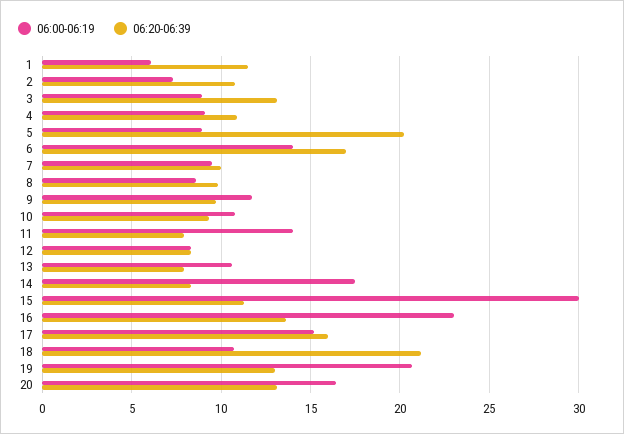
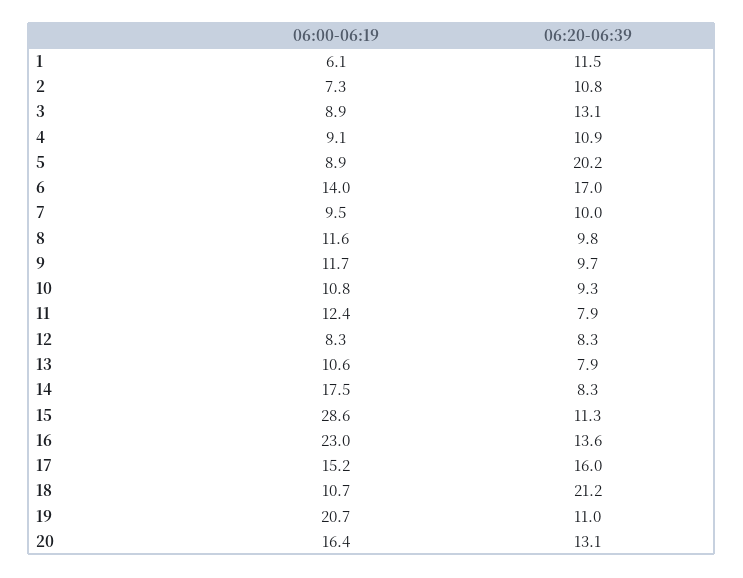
06:00-06:19, 8: 8.5 -> 11.6
06:00-06:19, 11: 14 -> 12.4
06:00-06:19, 15: 30 -> 28.6
06:20-06:39, 19: 13 -> 11

